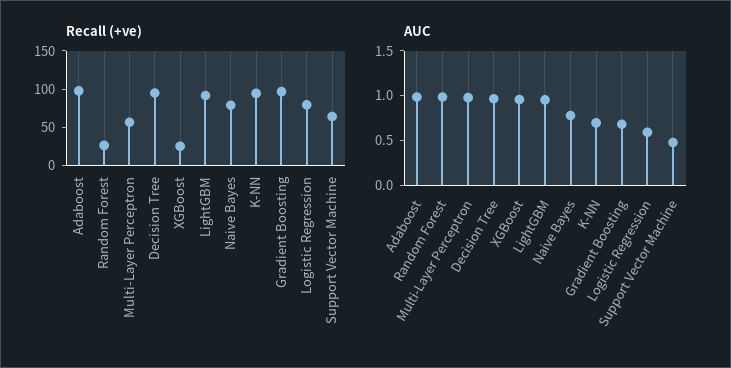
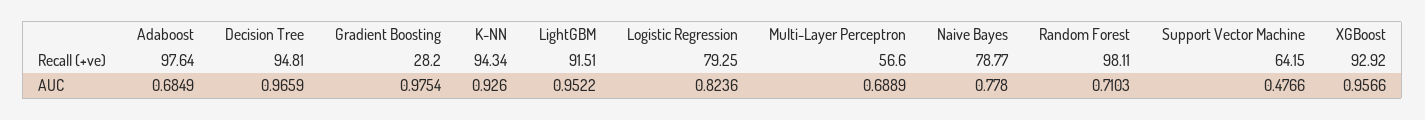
Recall (+ve), Random Forest: 25 -> 98.11
Recall (+ve), XGBoost: 25 -> 92.92
Recall (+ve), Gradient Boosting: 100 -> 28.2
AUC, Adaboost: 1 -> 0.6849
AUC, Random Forest: 1 -> 0.7103
AUC, Multi-Layer Perceptron: 1 -> 0.6889
AUC, K-NN: 0.7 -> 0.926
AUC, Gradient Boosting: 0.7 -> 0.9754
AUC, Logistic Regression: 0.6 -> 0.8236

